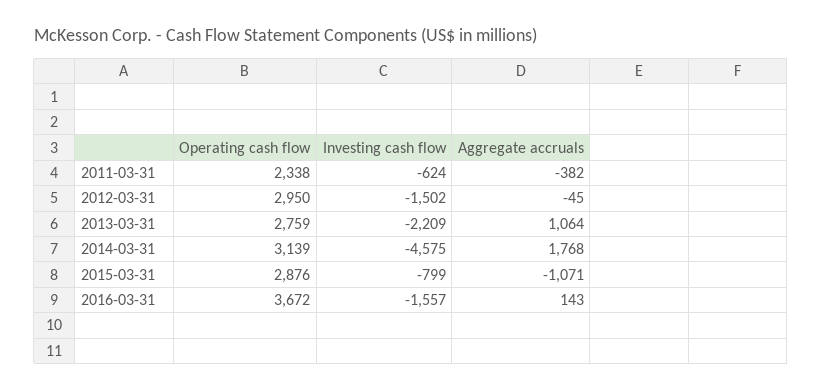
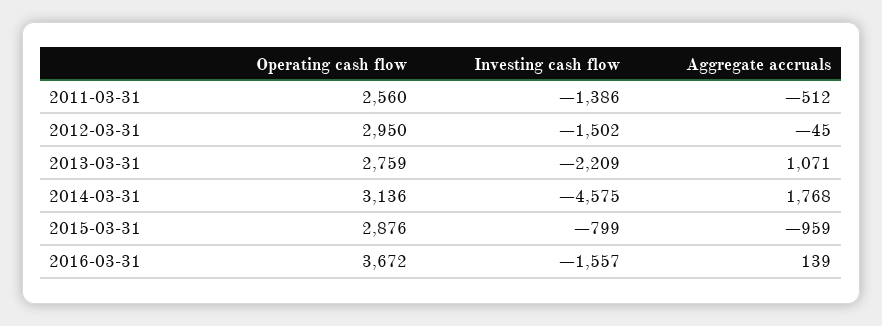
Operating cash flow, 2011-03-31: 2338 -> 2560
Investing cash flow, 2011-03-31: -624 -> -1386
Aggregate accruals, 2011-03-31: -382 -> -512
Aggregate accruals, 2013-03-31: 1064 -> 1071
Operating cash flow, 2014-03-31: 3139 -> 3136
Aggregate accruals, 2015-03-31: -1071 -> -959
Aggregate accruals, 2016-03-31: 143 -> 139

